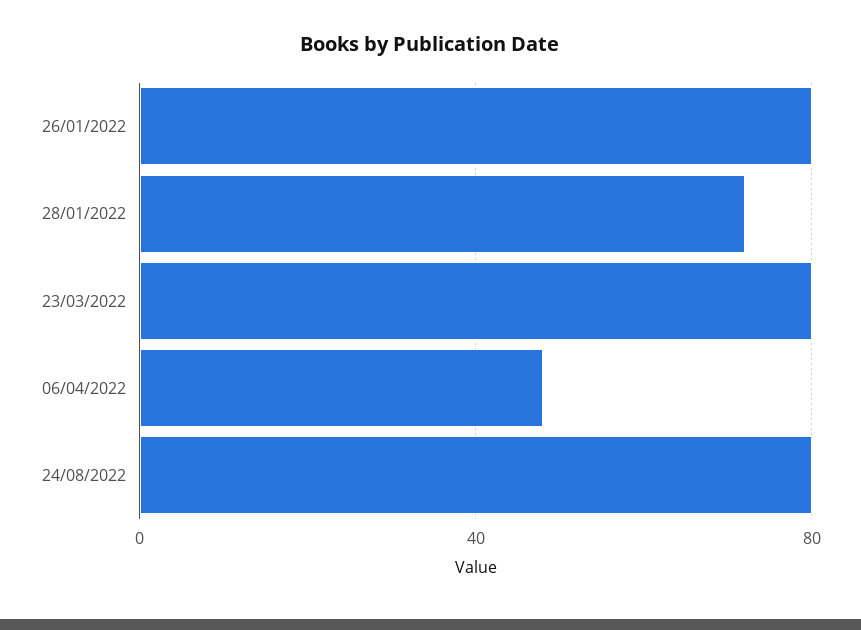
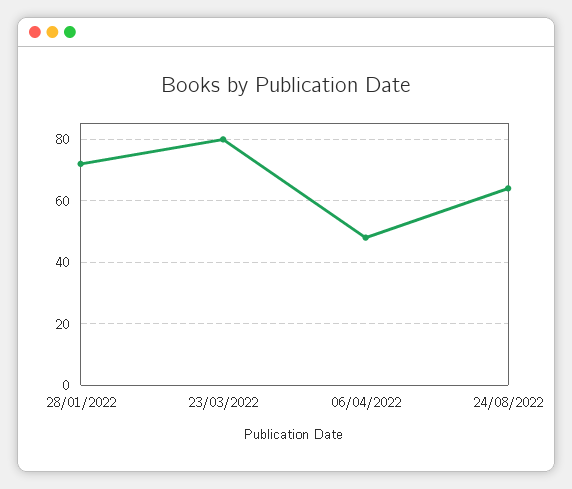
26/01/2022: 80 -> none
24/08/2022: 80 -> 65

